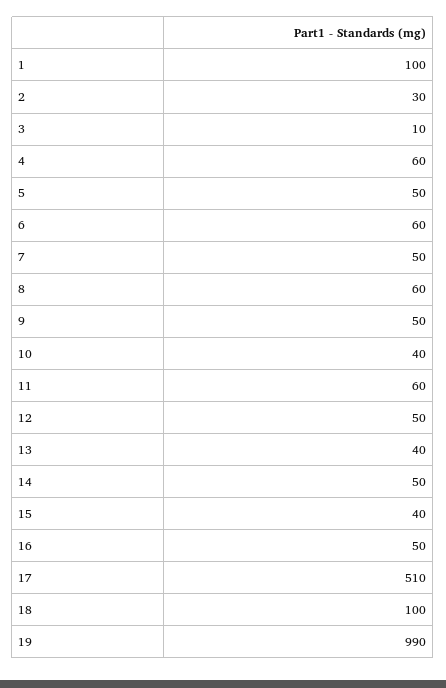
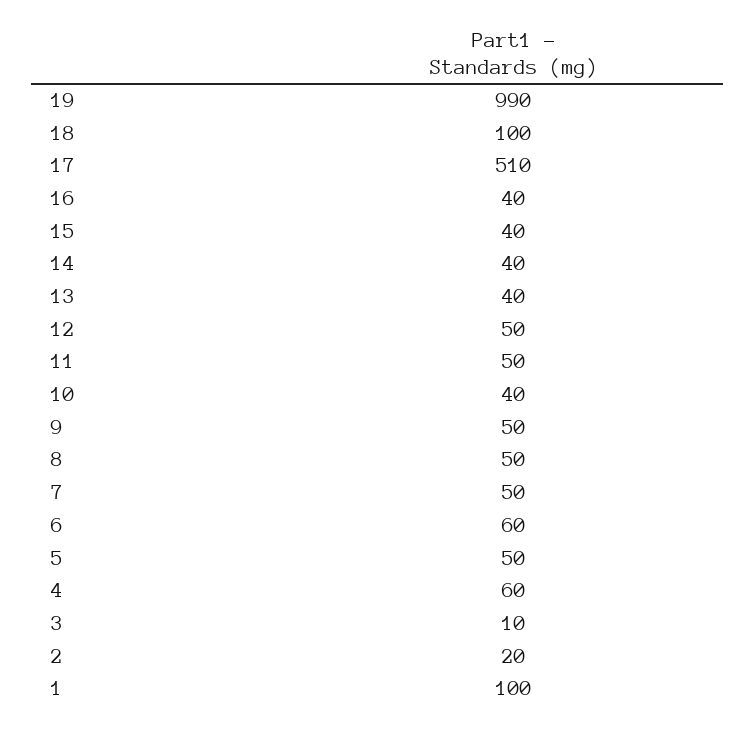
2: 30 -> 20
8: 60 -> 50
11: 60 -> 50
14: 50 -> 40
16: 50 -> 40

